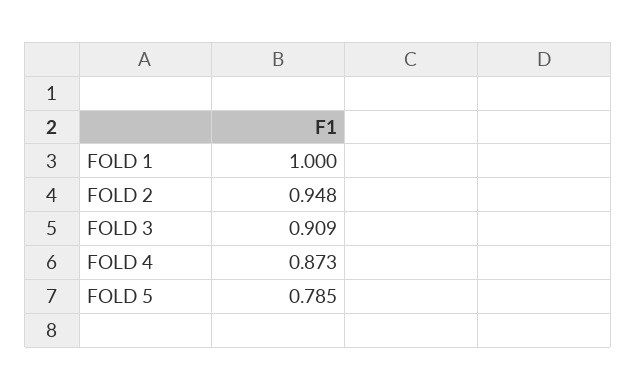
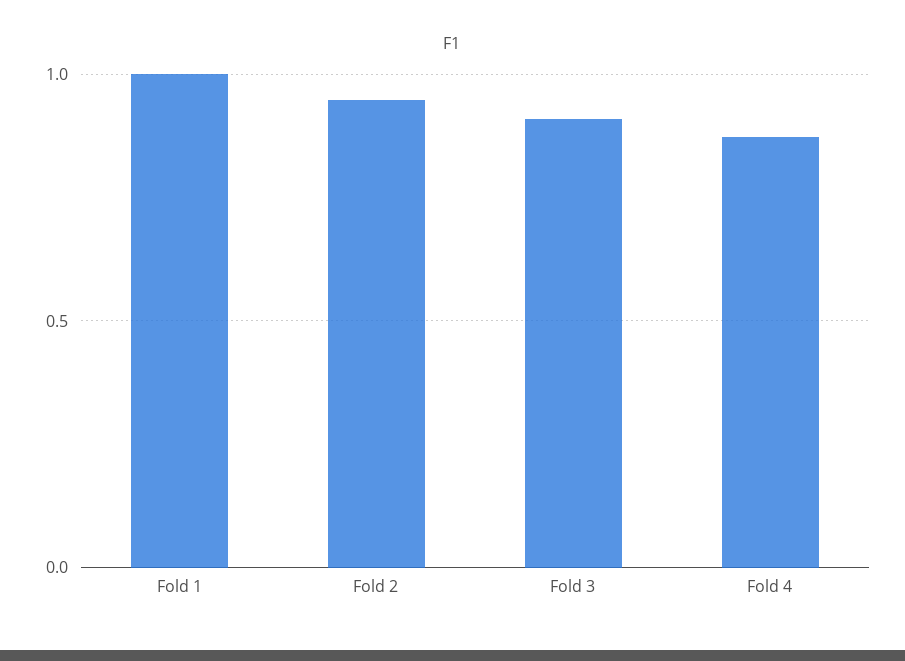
FOLD 5: 0.785 -> none

